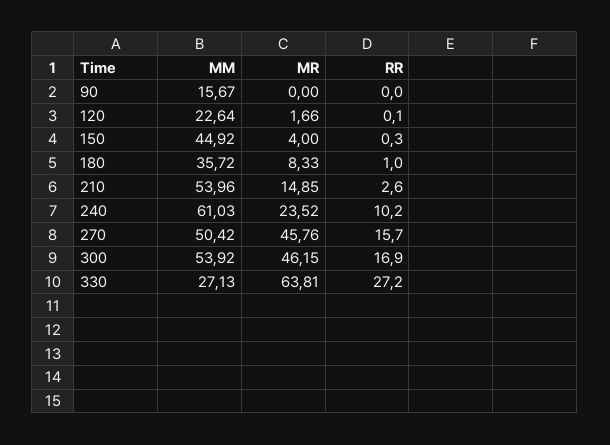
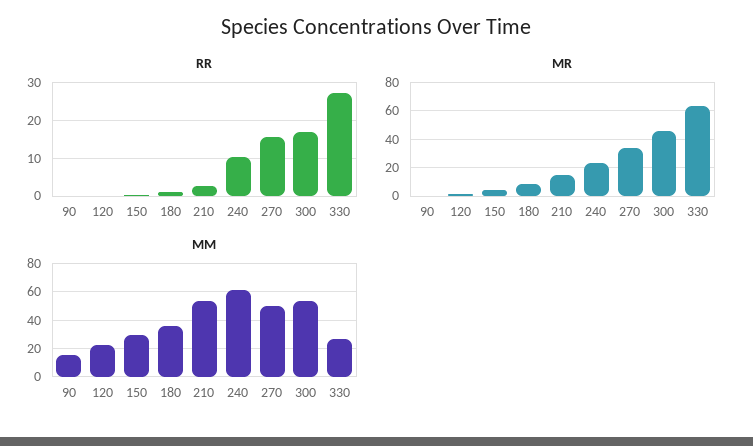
MM, 150: 44.92 -> 30
MR, 270: 45.76 -> 35

